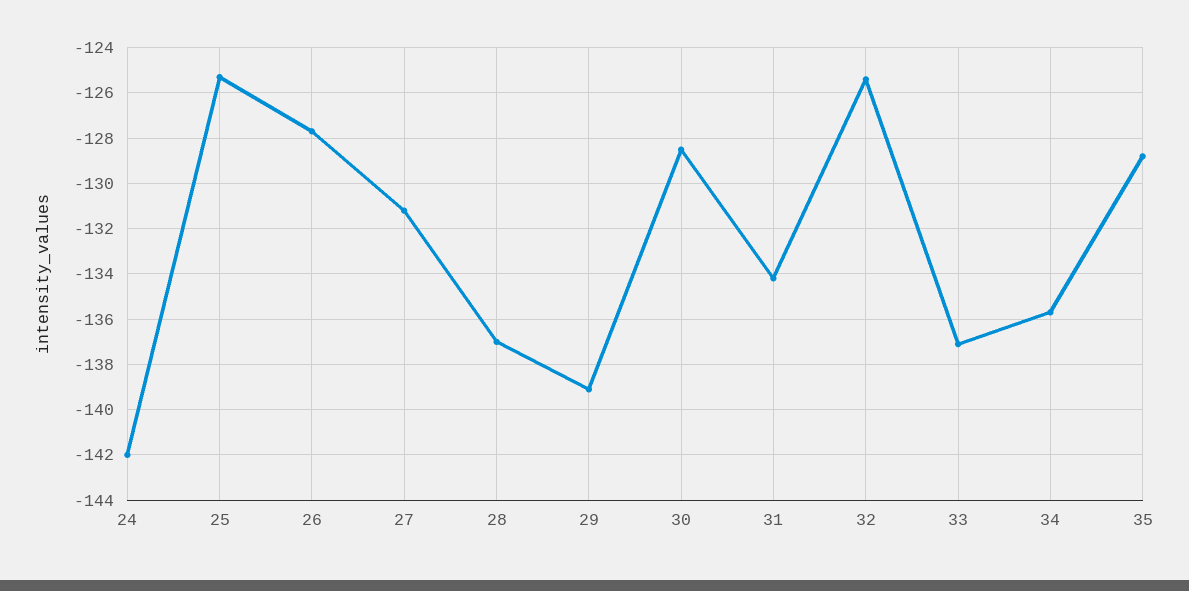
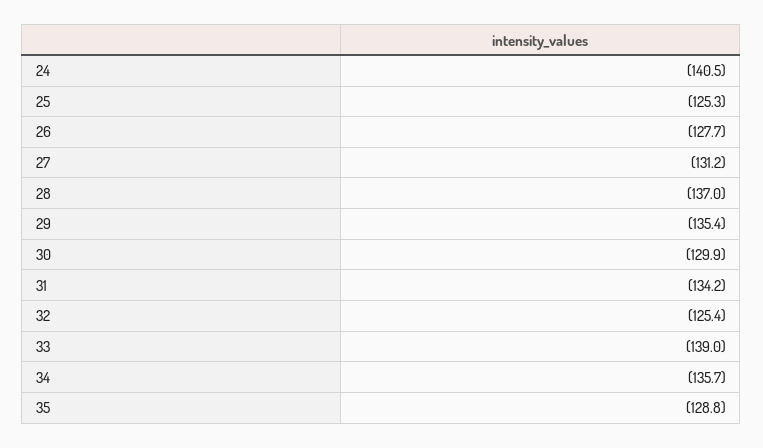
24: -142 -> -140.5
29: -139 -> -135.4
30: -128.5 -> -129.9
33: -137 -> -139

